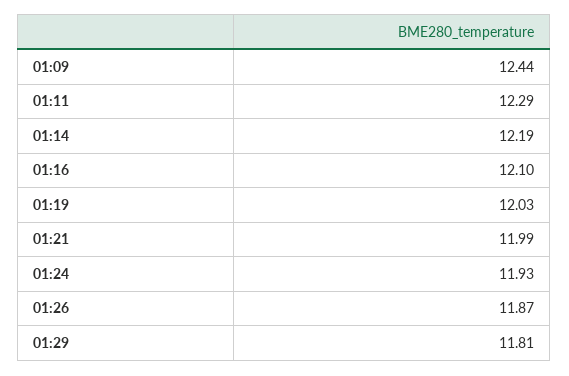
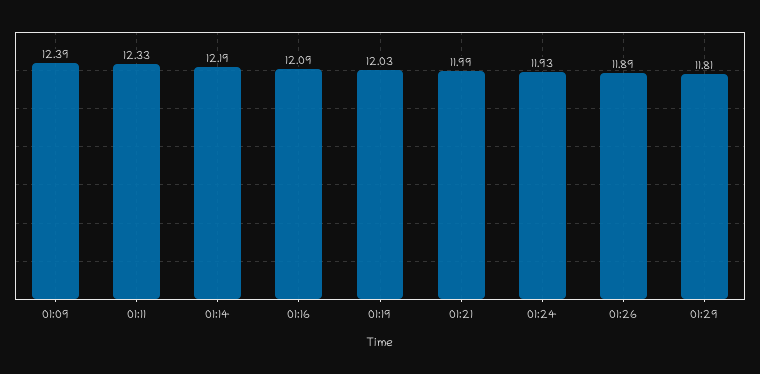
01:09: 12.44 -> 12.39
01:11: 12.29 -> 12.33
01:16: 12.1 -> 12.09
01:26: 11.87 -> 11.89

